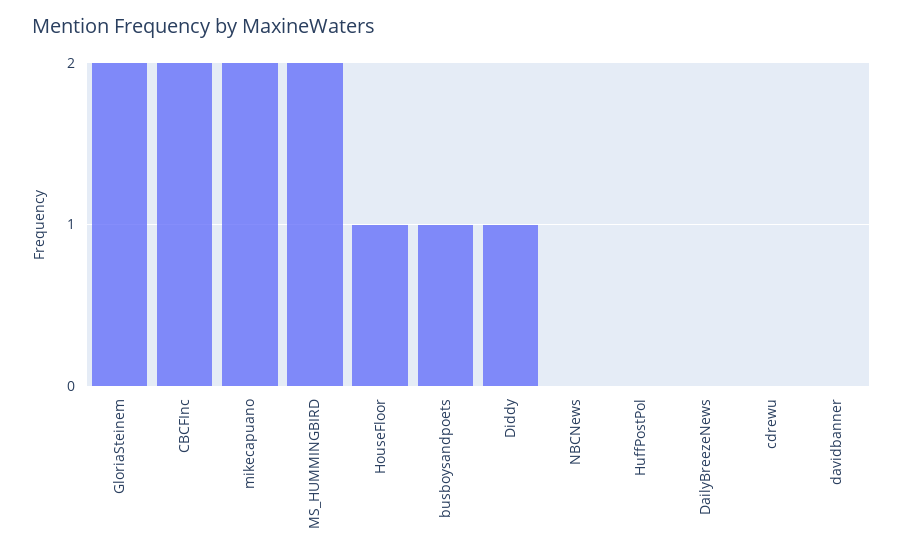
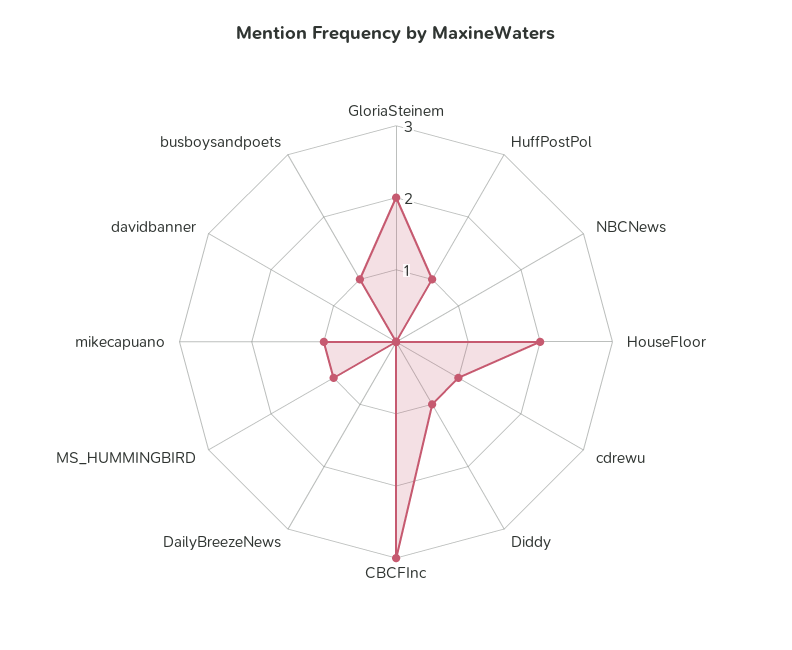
CBCFInc: 2 -> 3
mikecapuano: 2 -> 1
MS_HUMMINGBIRD: 2 -> 1
HouseFloor: 1 -> 2
HuffPostPol: 0 -> 1
cdrewu: 0 -> 1

